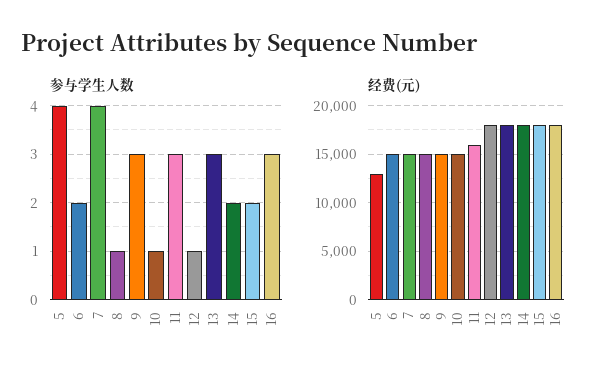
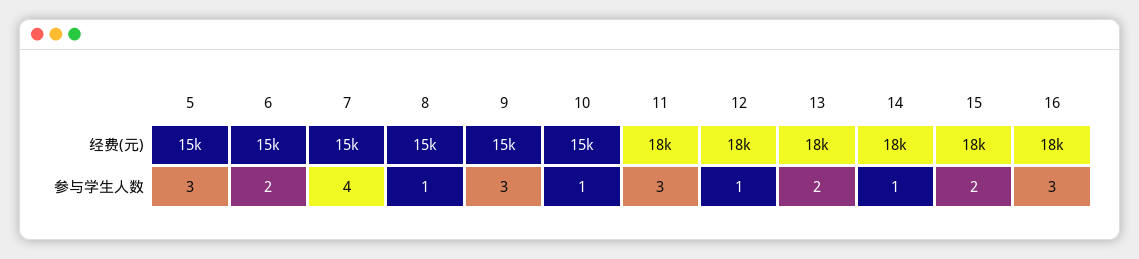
参与学生人数, 5: 4 -> 3
参与学生人数, 13: 3 -> 2
参与学生人数, 14: 2 -> 1
经费(元), 5: 13000 -> 15000
经费(元), 11: 16000 -> 18000

